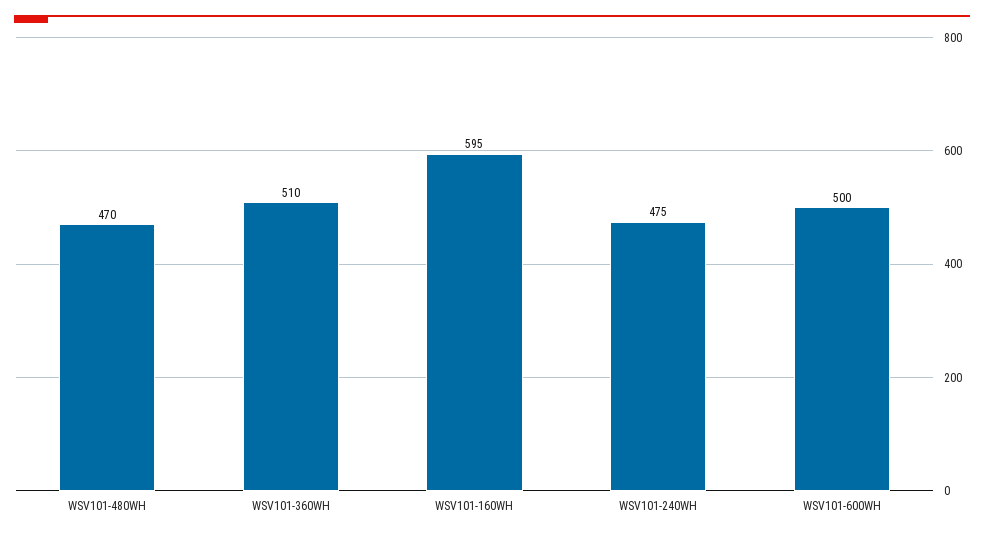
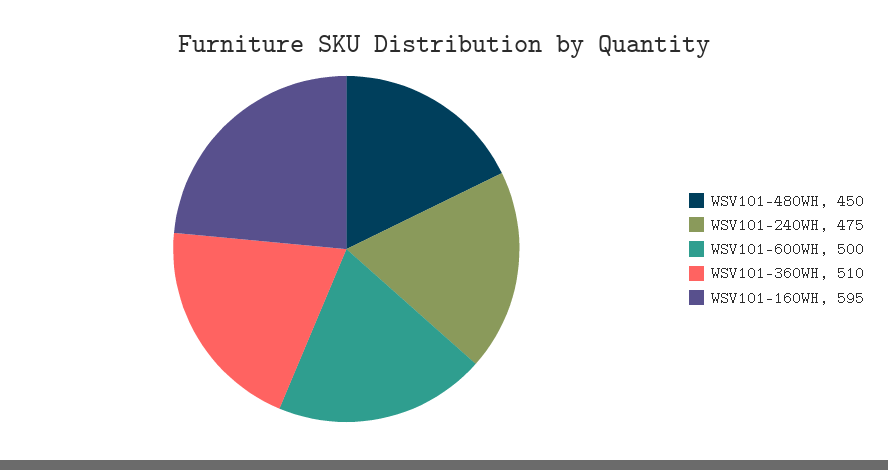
WSV101-480WH: 470 -> 450

